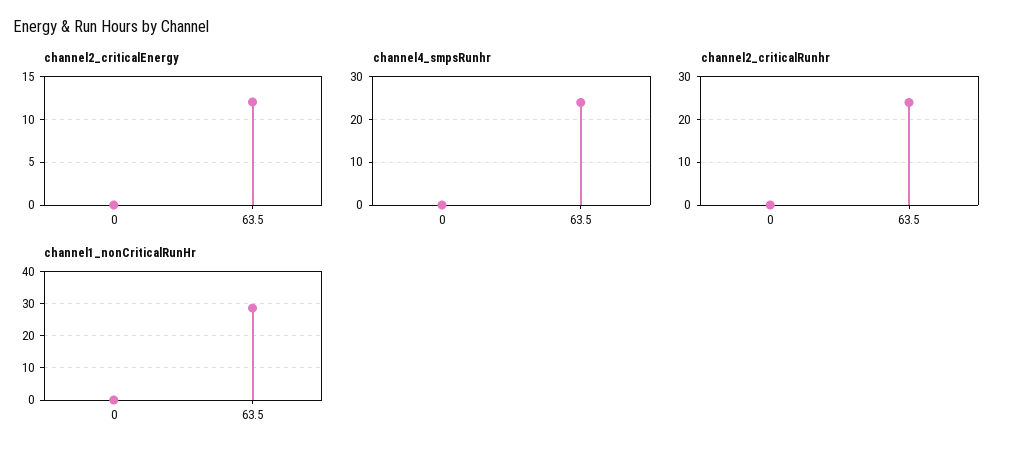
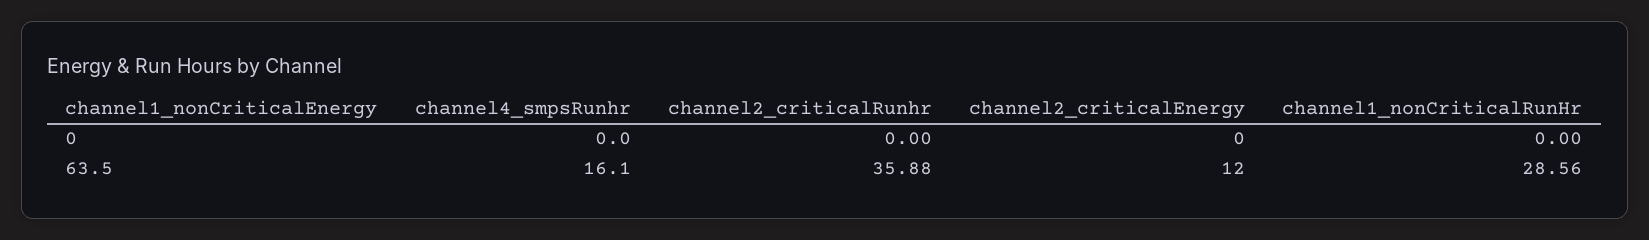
channel4_smpsRunhr, 63.5: 24 -> 16.1
channel2_criticalRunhr, 63.5: 24 -> 35.88

